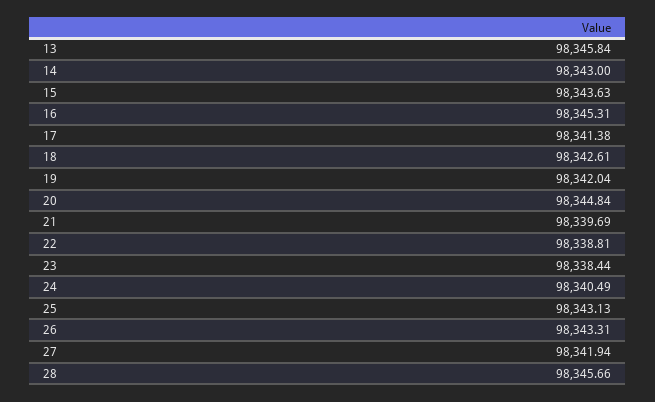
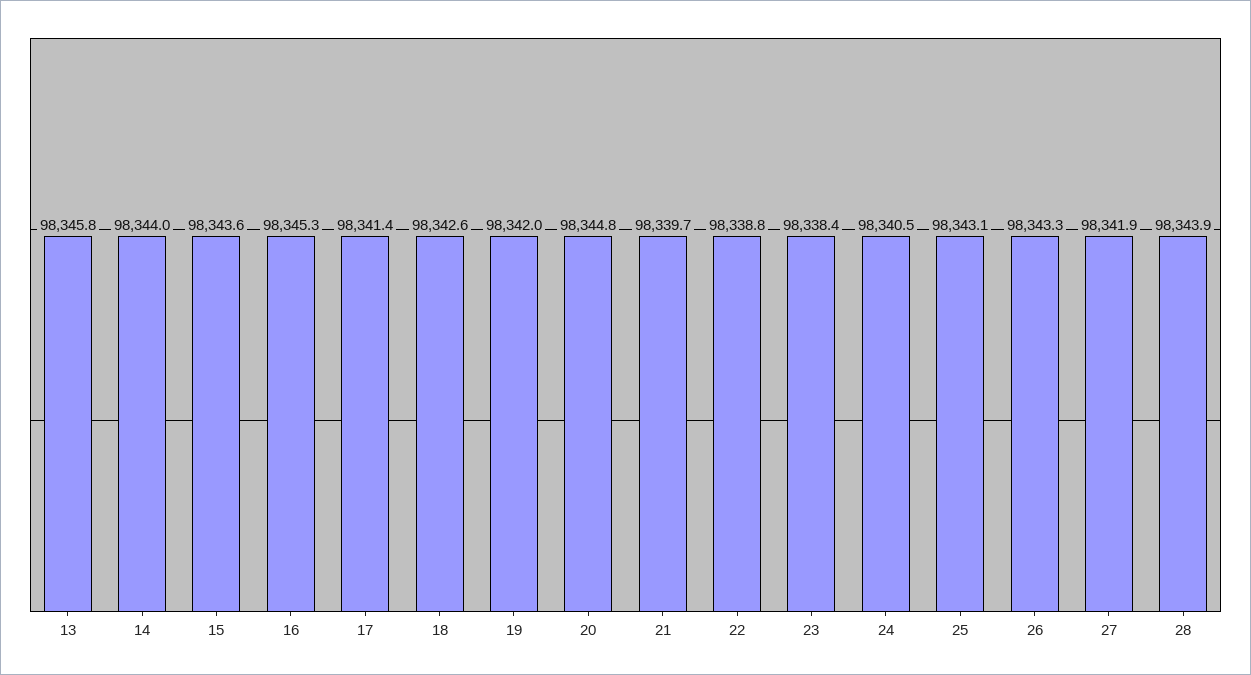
14: 98343 -> 98344
28: 98345.66 -> 98343.9

